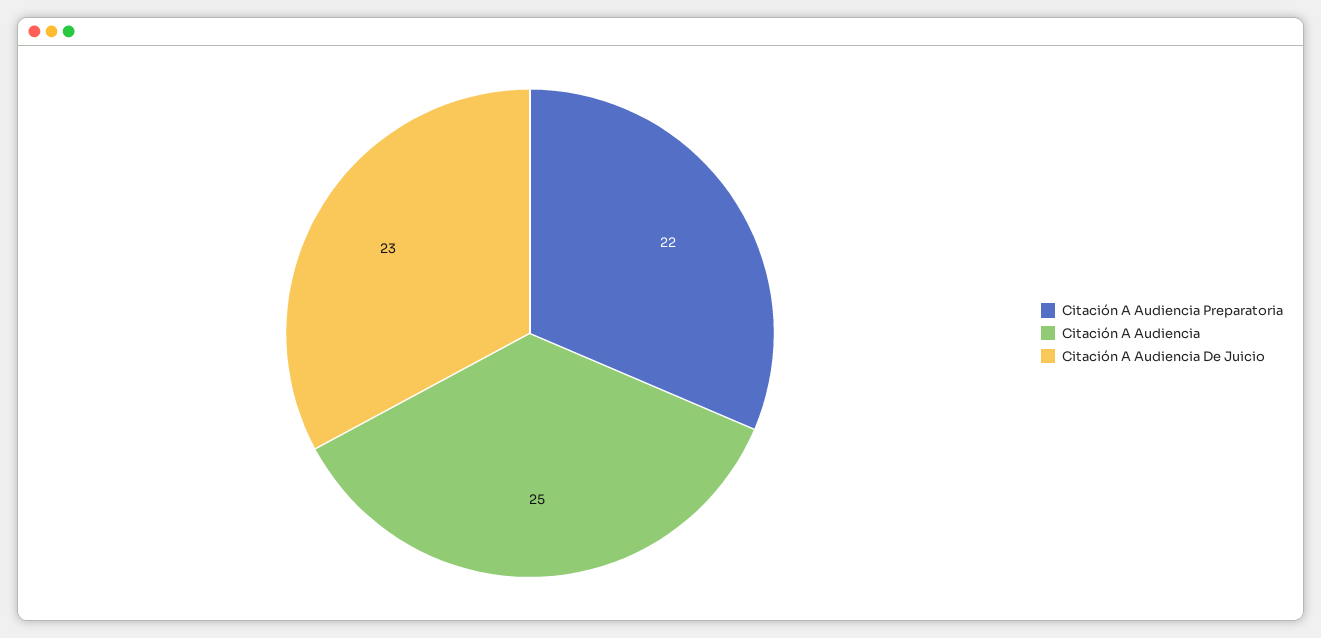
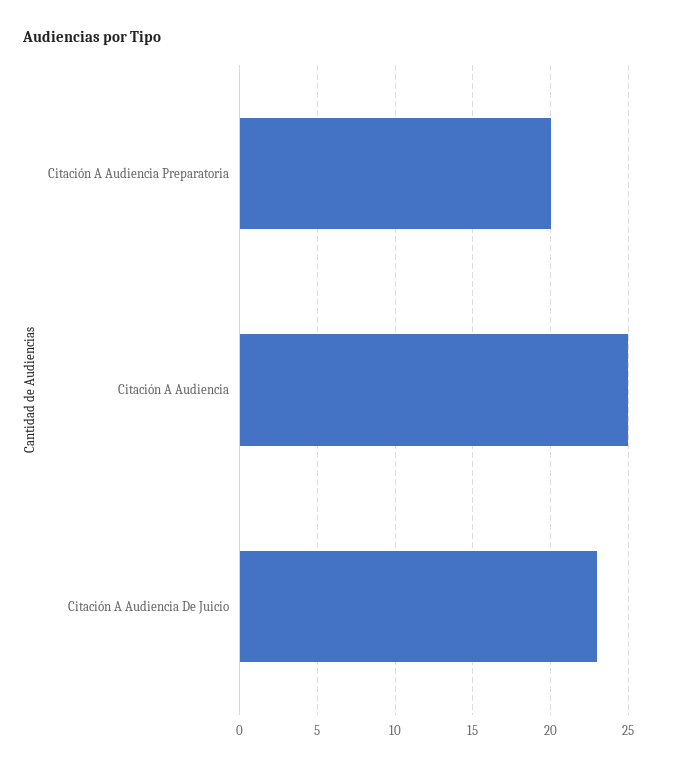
Citación A Audiencia Preparatoria: 22 -> 20

